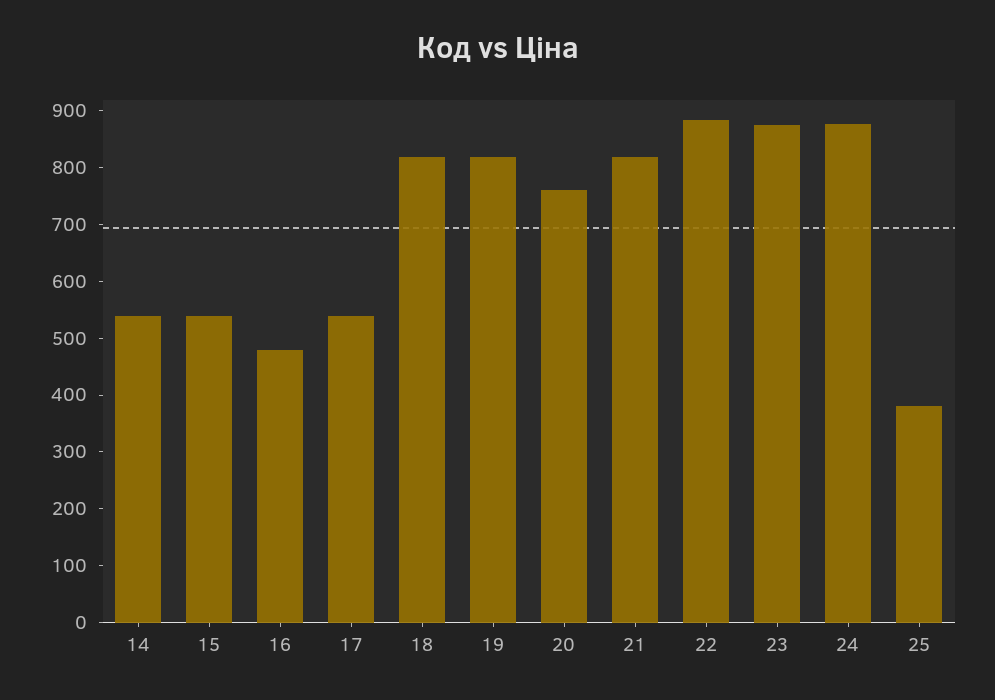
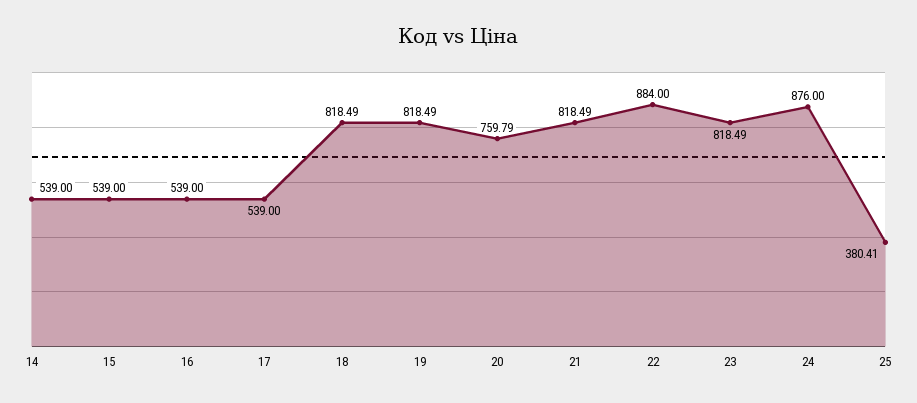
16: 480 -> 539
23: 880 -> 818.49

